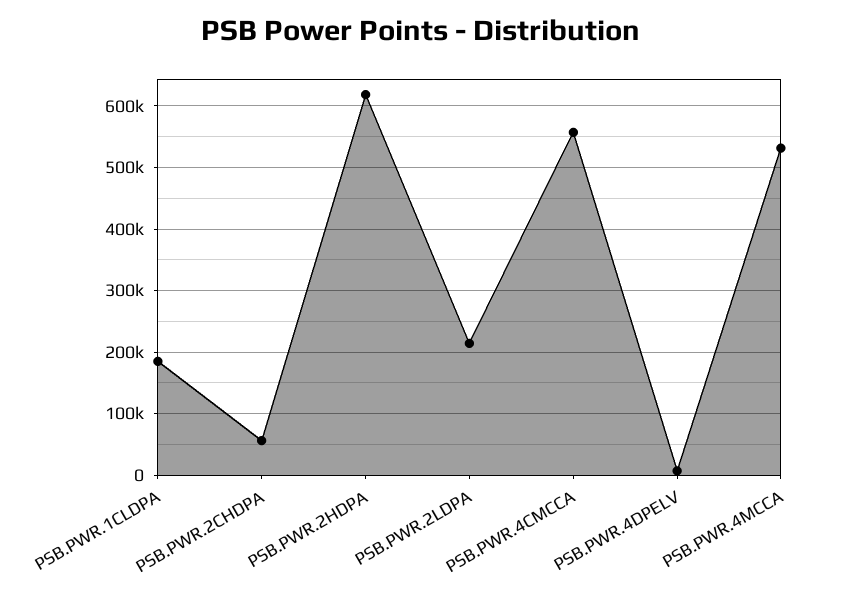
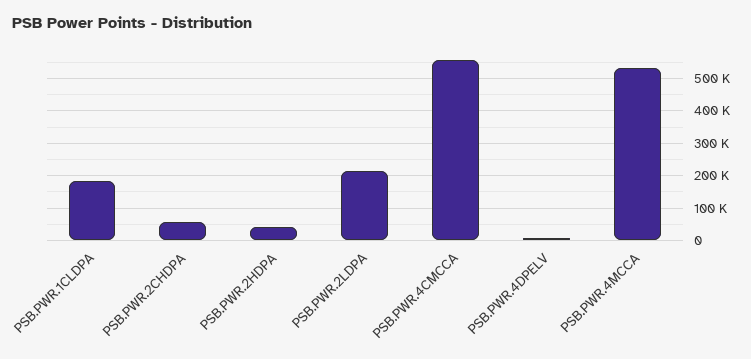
PSB.PWR.2HDPA: 620000 -> 40000

